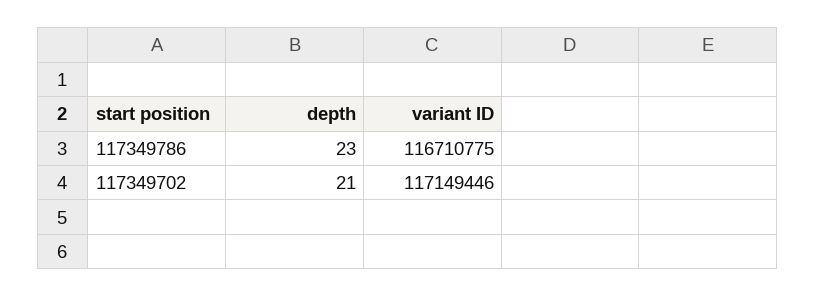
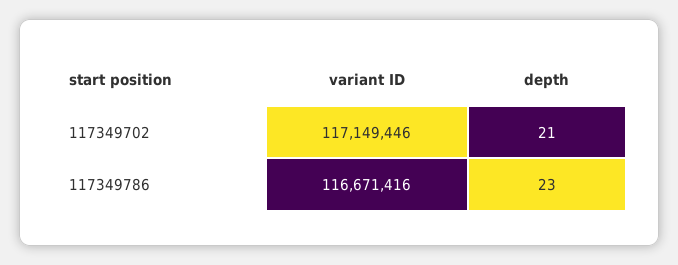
variant ID, 117349786: 116710775 -> 116671416

